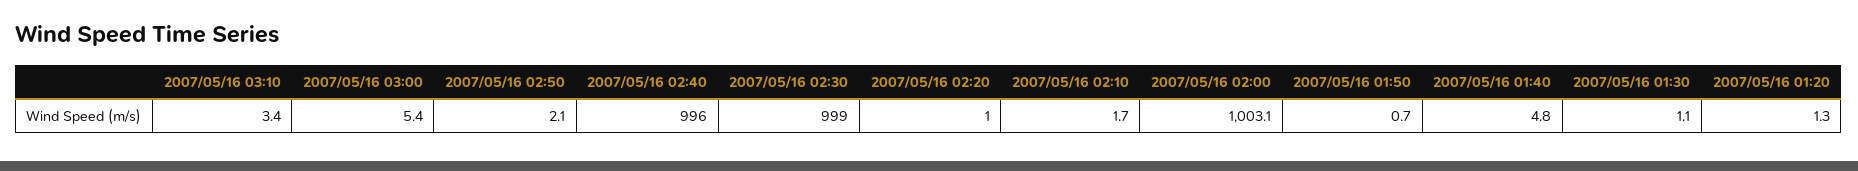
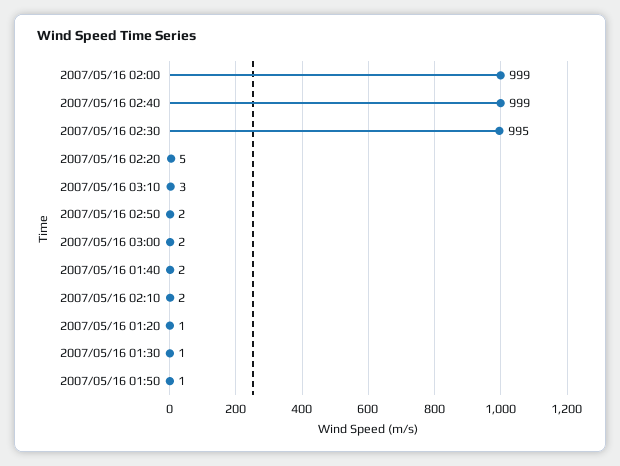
2007/05/16 03:00: 5.4 -> 2
2007/05/16 02:40: 996 -> 999
2007/05/16 02:30: 999 -> 995
2007/05/16 02:20: 1 -> 5
2007/05/16 02:00: 1003.1 -> 999
2007/05/16 01:40: 4.8 -> 2

